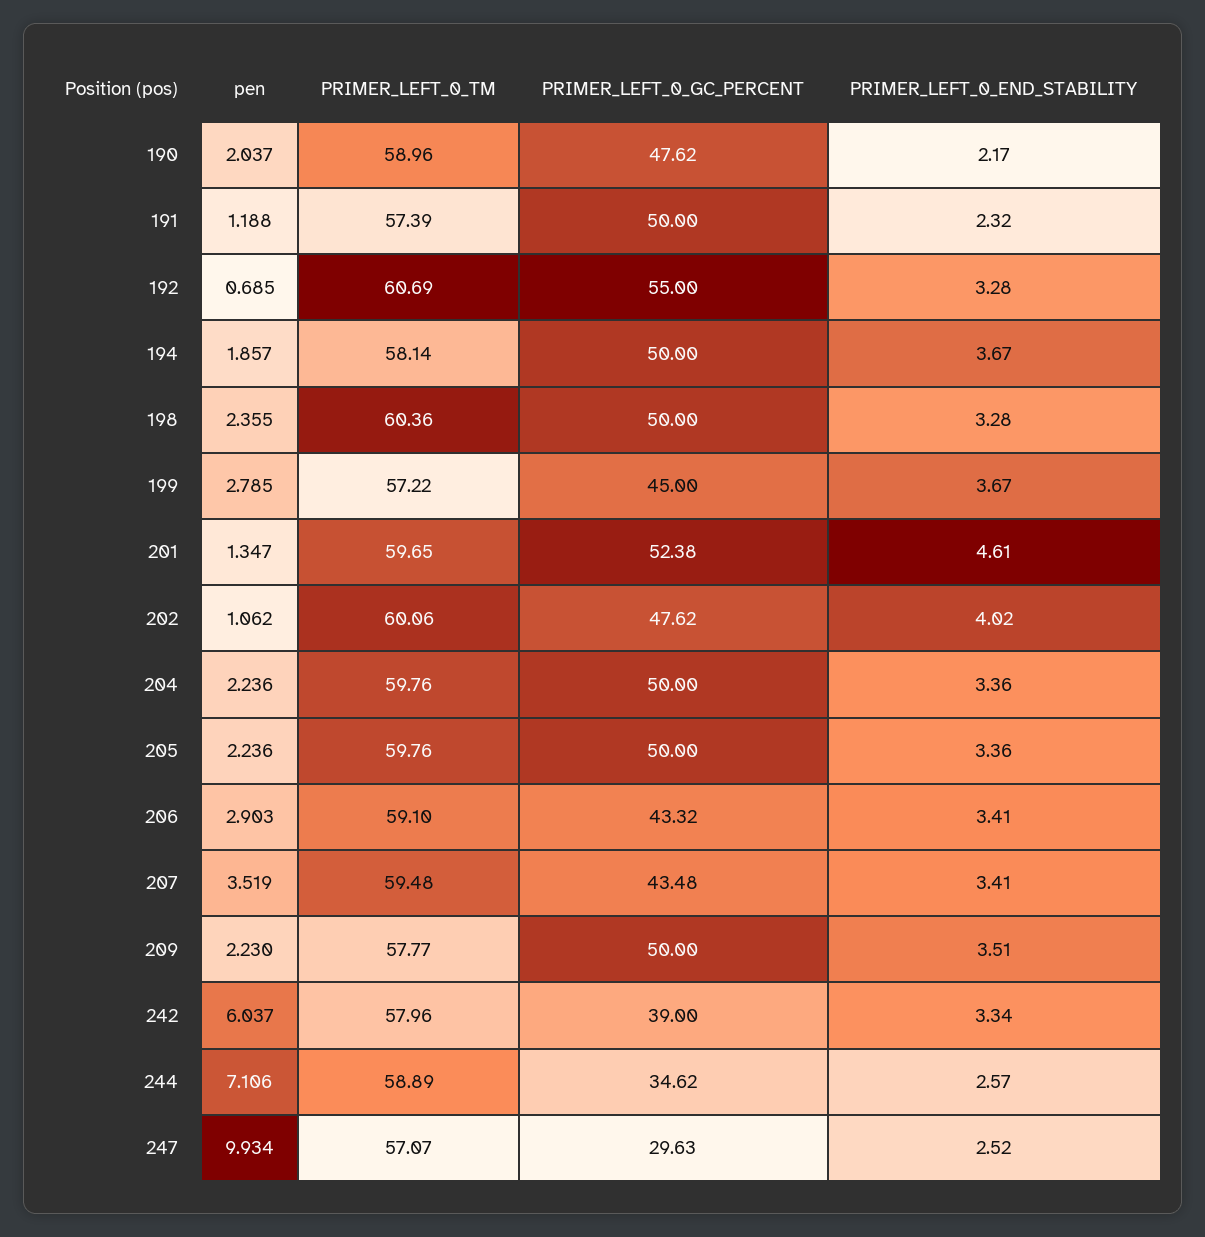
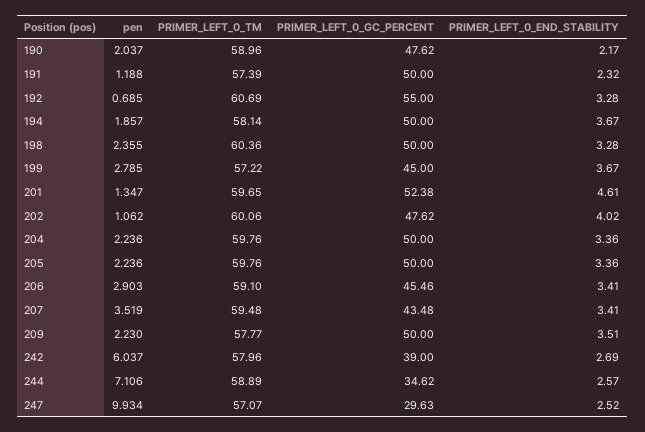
PRIMER_LEFT_0_GC_PERCENT, 206: 43.32 -> 45.46
PRIMER_LEFT_0_END_STABILITY, 242: 3.34 -> 2.69

